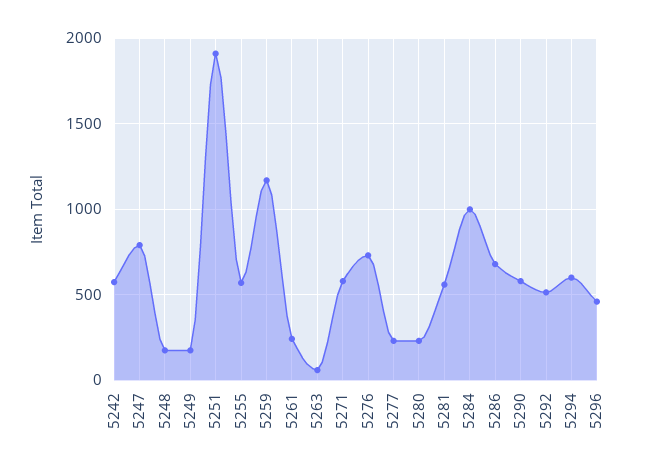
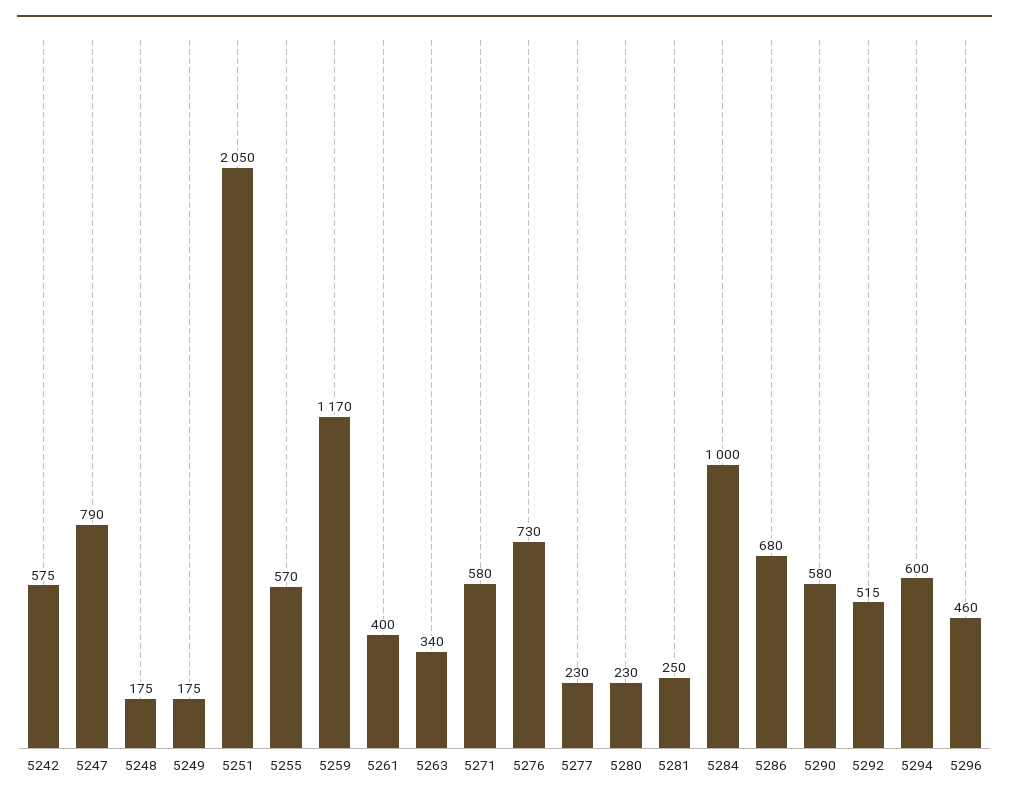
5251: 1900 -> 2050
5261: 250 -> 400
5263: 50 -> 340
5281: 550 -> 250

